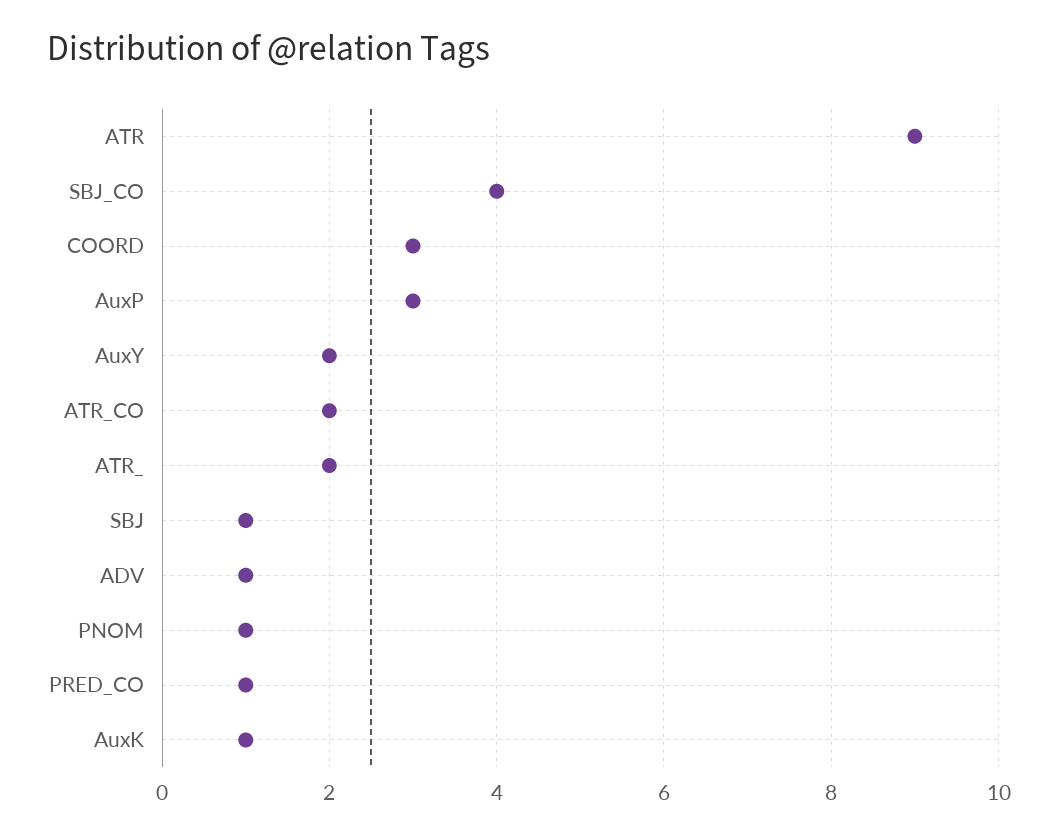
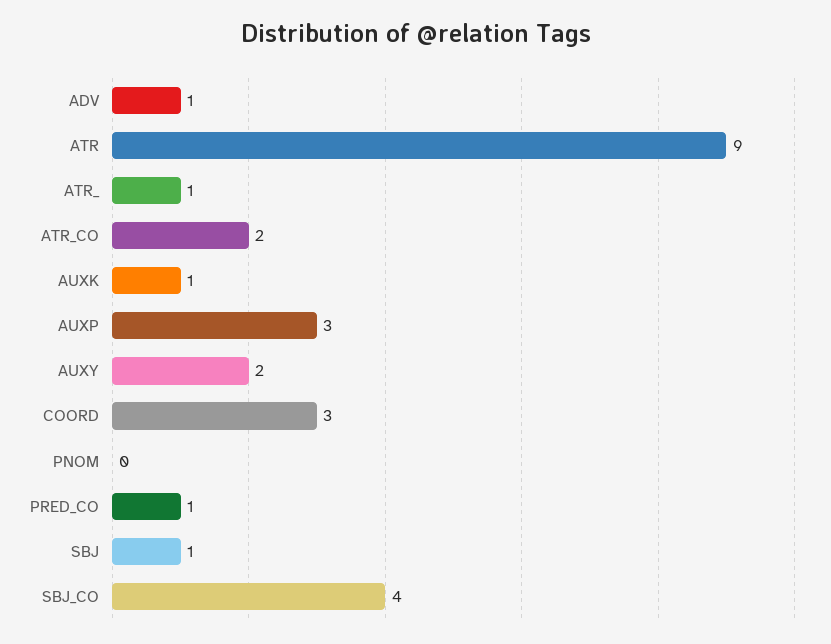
ATR_: 2 -> 1
PNOM: 1 -> 0

